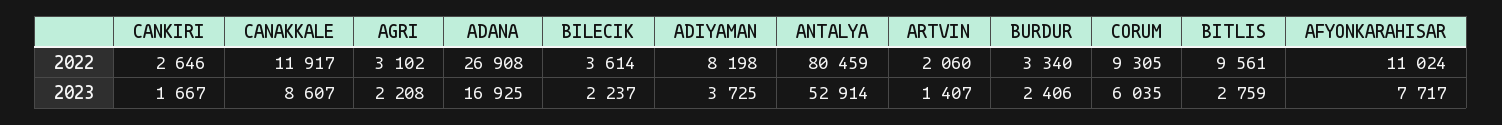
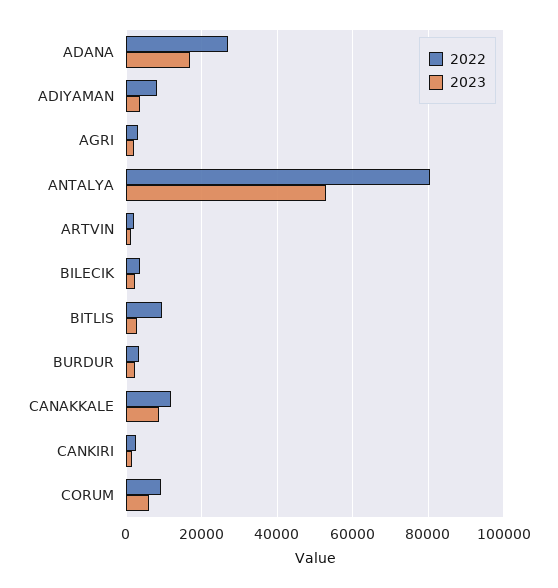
2022, AFYONKARAHISAR: 11024 -> none
2023, AFYONKARAHISAR: 7717 -> none

